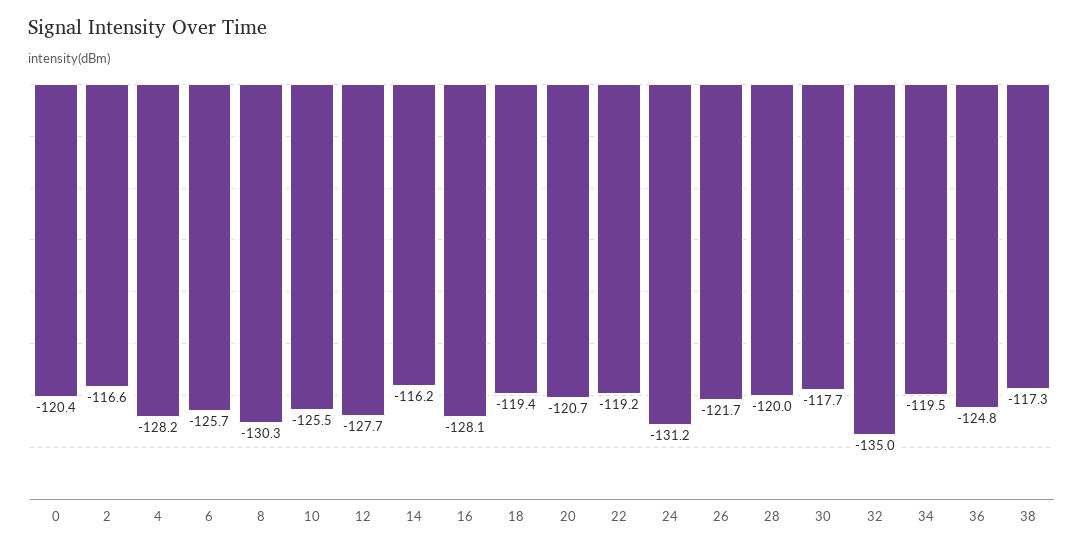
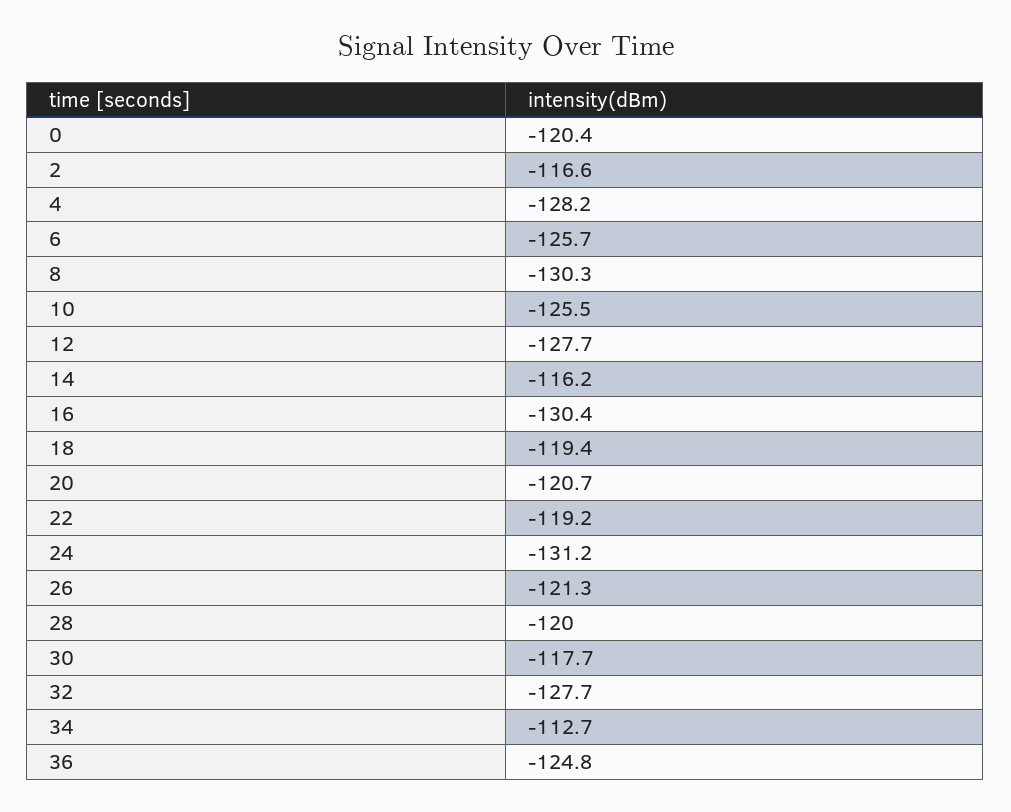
16: -128.1 -> -130.4
26: -121.7 -> -121.3
32: -135 -> -127.7
34: -119.5 -> -112.7
38: -117.3 -> none

